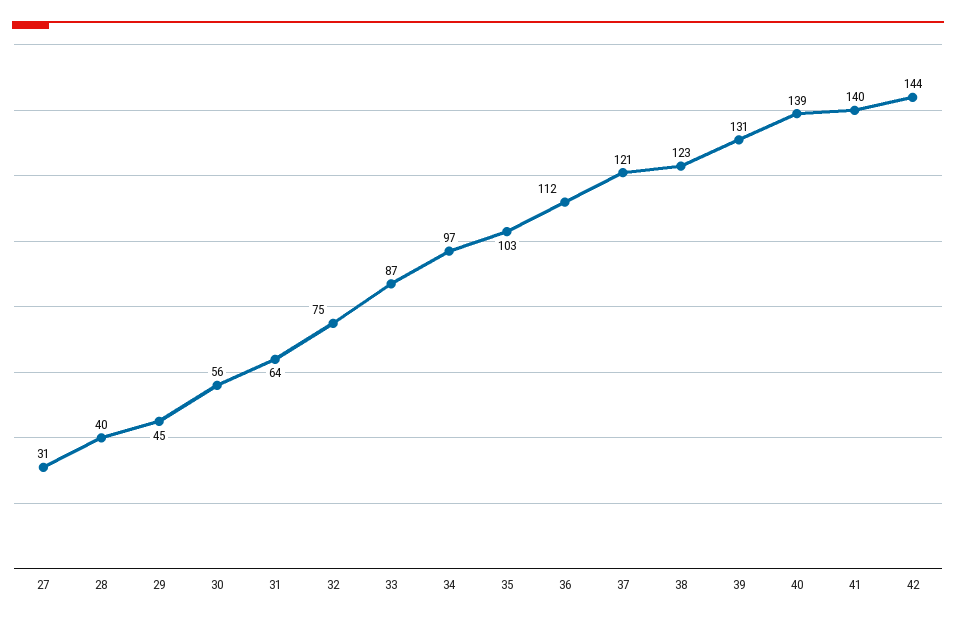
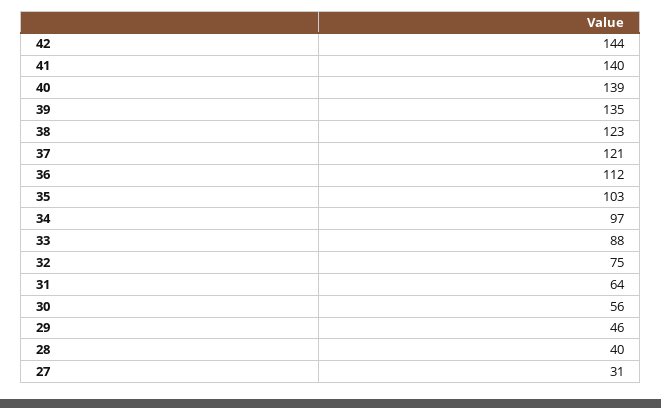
29: 45 -> 46
33: 87 -> 88
39: 131 -> 135

